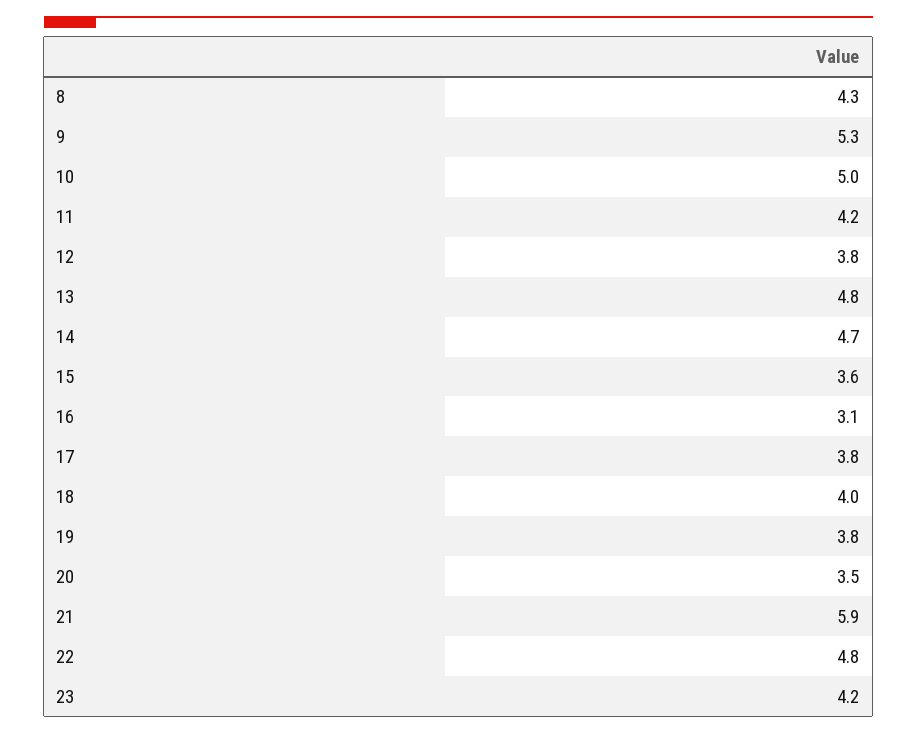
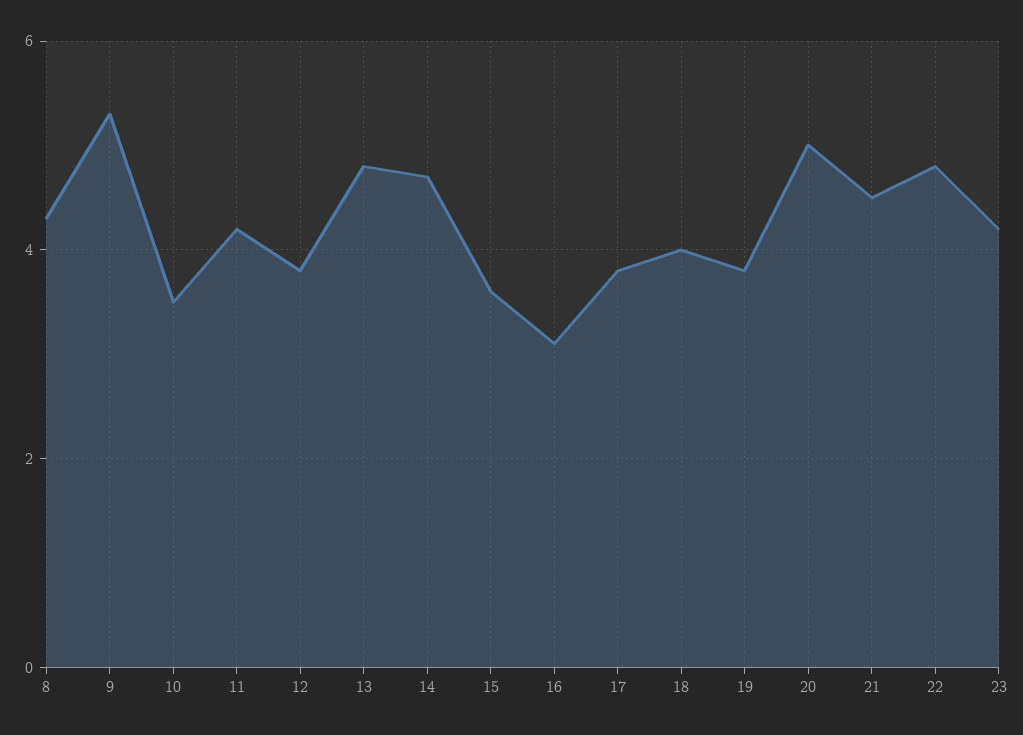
10: 5 -> 3.5
20: 3.5 -> 5
21: 5.9 -> 4.5

